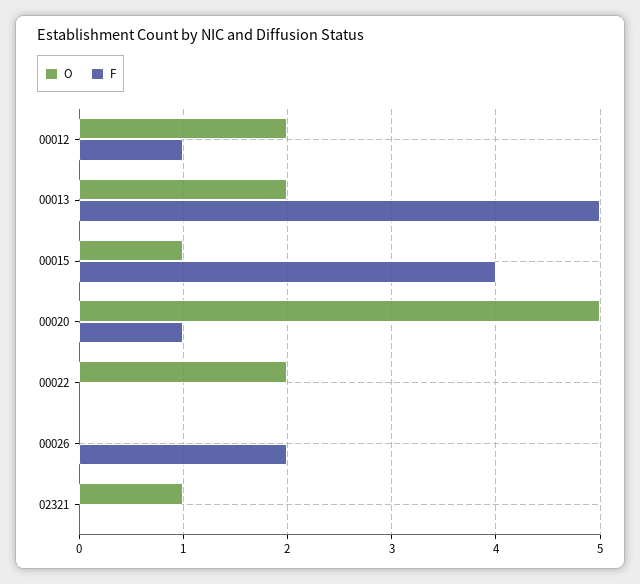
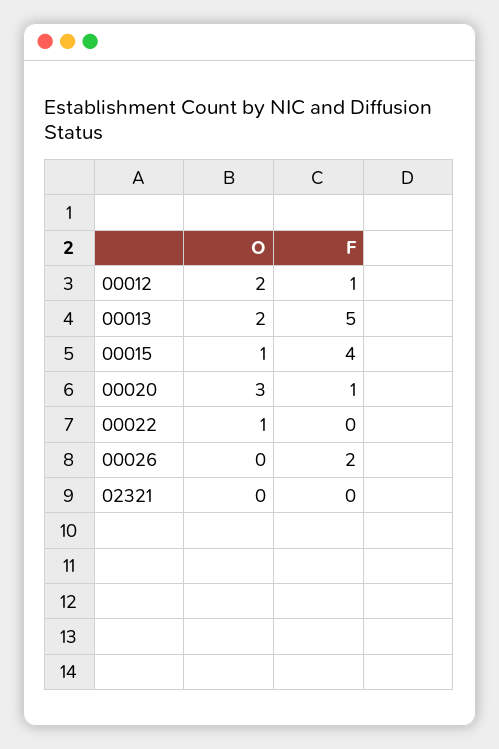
O, 00020: 5 -> 3
O, 00022: 2 -> 1
O, 02321: 1 -> 0

